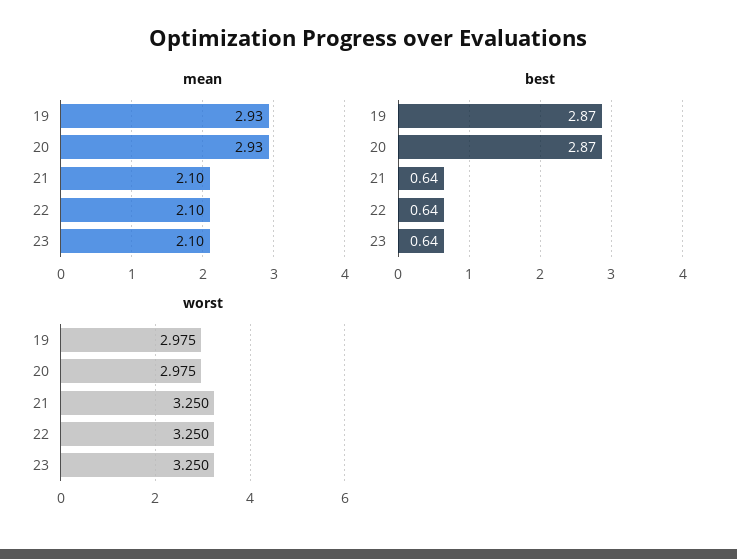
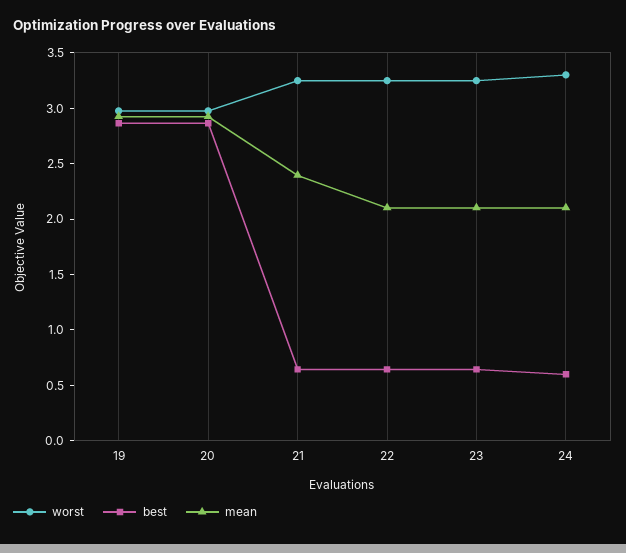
mean, 21: 2.1 -> 2.4
worst, 24: none -> 3.3
best, 24: none -> 0.6
mean, 24: none -> 2.1

